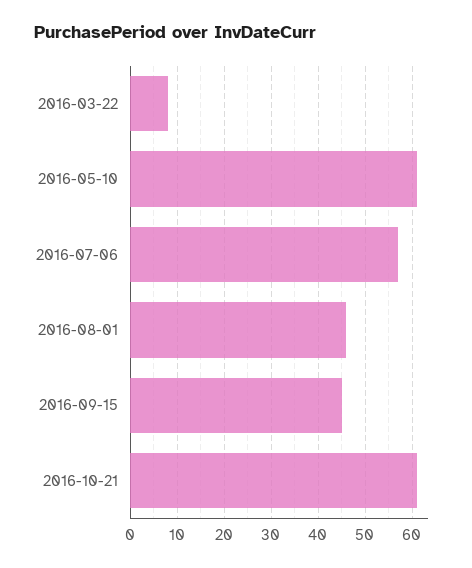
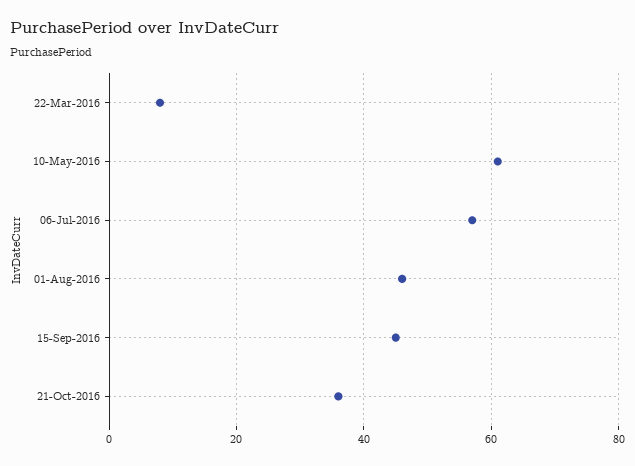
2016-10-21: 60 -> 35

